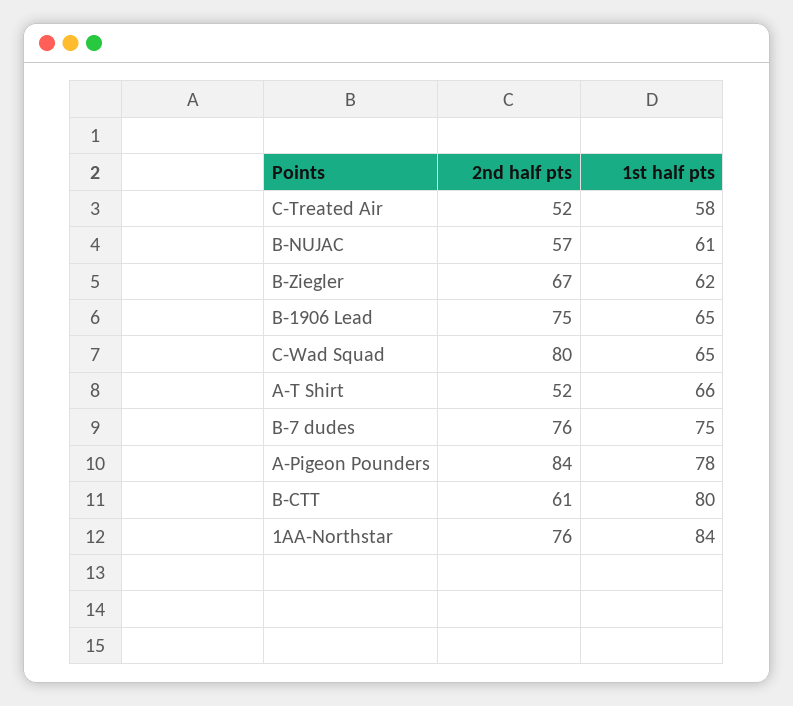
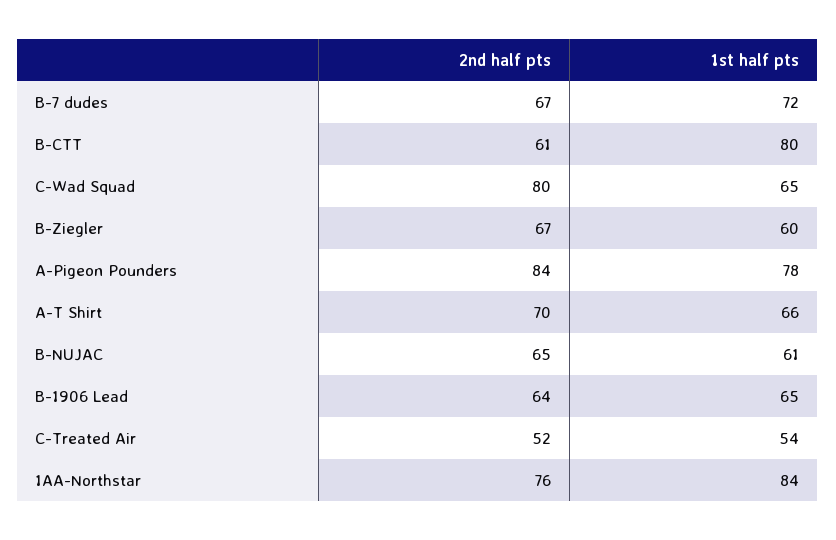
1st half pts, C-Treated Air: 58 -> 54
2nd half pts, B-NUJAC: 57 -> 65
1st half pts, B-Ziegler: 62 -> 60
2nd half pts, B-1906 Lead: 75 -> 64
2nd half pts, A-T Shirt: 52 -> 70
2nd half pts, B-7 dudes: 76 -> 67
1st half pts, B-7 dudes: 75 -> 72

